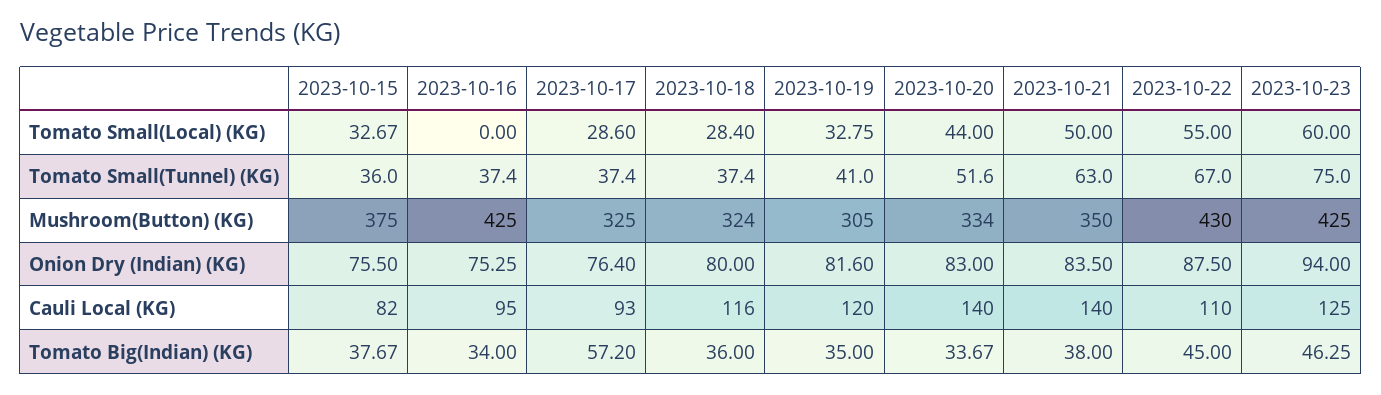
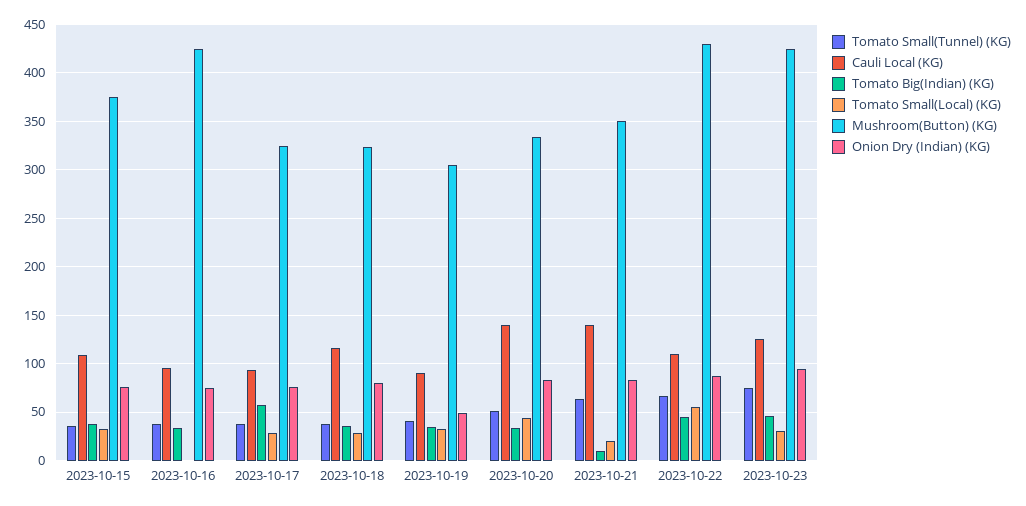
Tomato Small(Local) (KG), 2023-10-21: 50 -> 20
Tomato Small(Local) (KG), 2023-10-23: 60 -> 30
Onion Dry (Indian) (KG), 2023-10-19: 81.6 -> 50
Cauli Local (KG), 2023-10-15: 82 -> 110
Cauli Local (KG), 2023-10-19: 120 -> 90
Tomato Big(Indian) (KG), 2023-10-21: 38 -> 10

